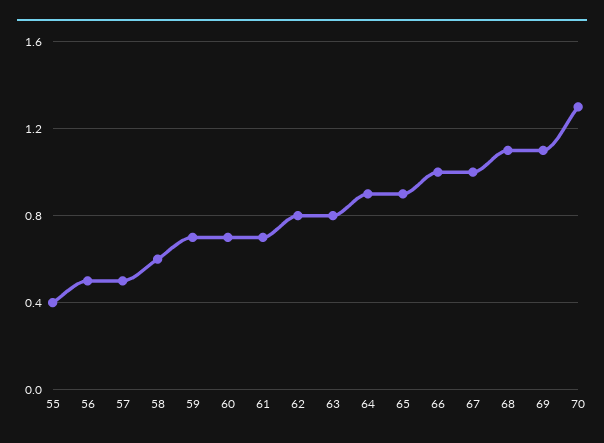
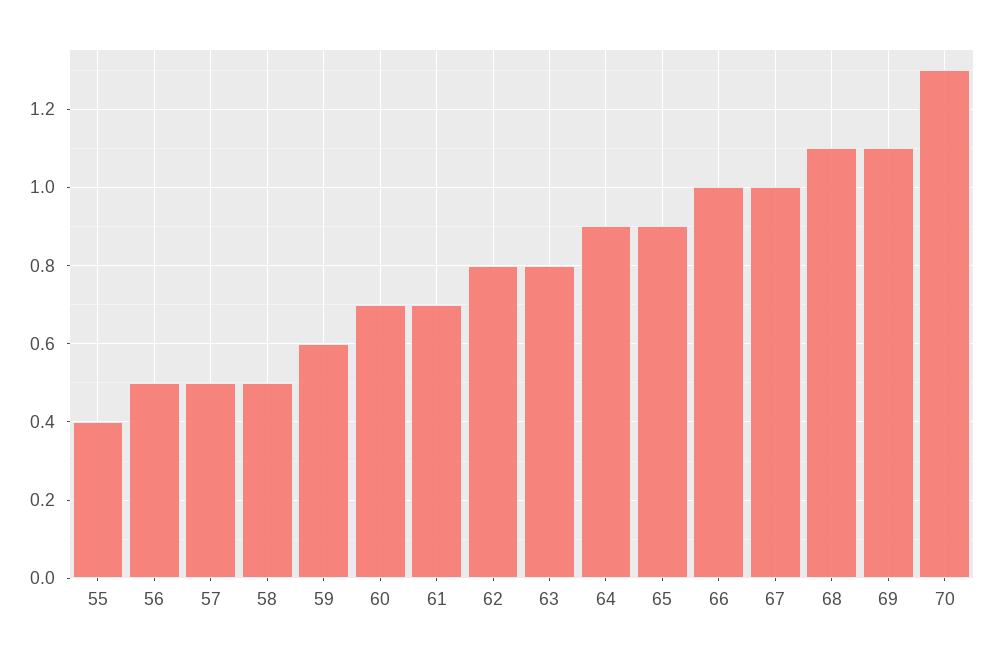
58: 0.6 -> 0.5
59: 0.7 -> 0.6

